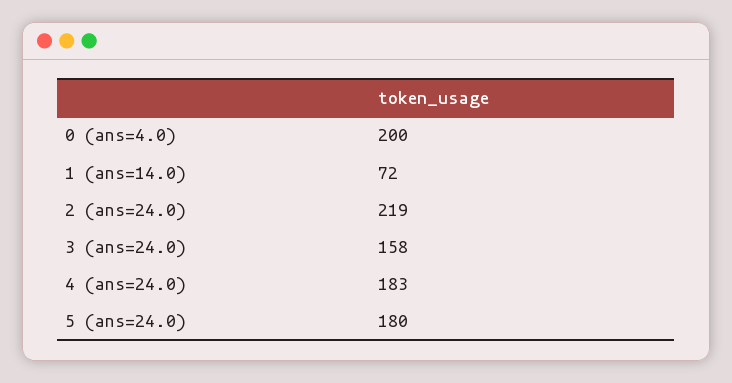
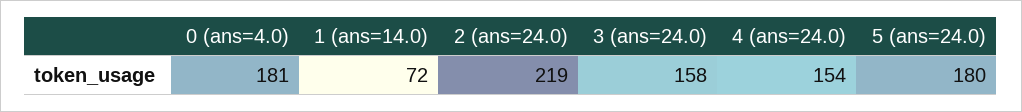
0 (ans=4.0): 200 -> 181
4 (ans=24.0): 183 -> 154

